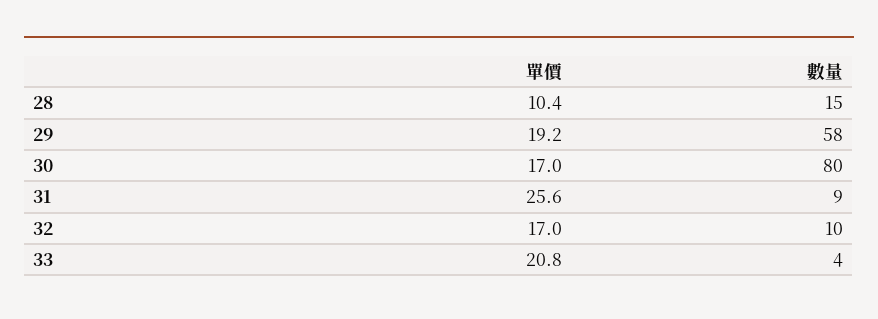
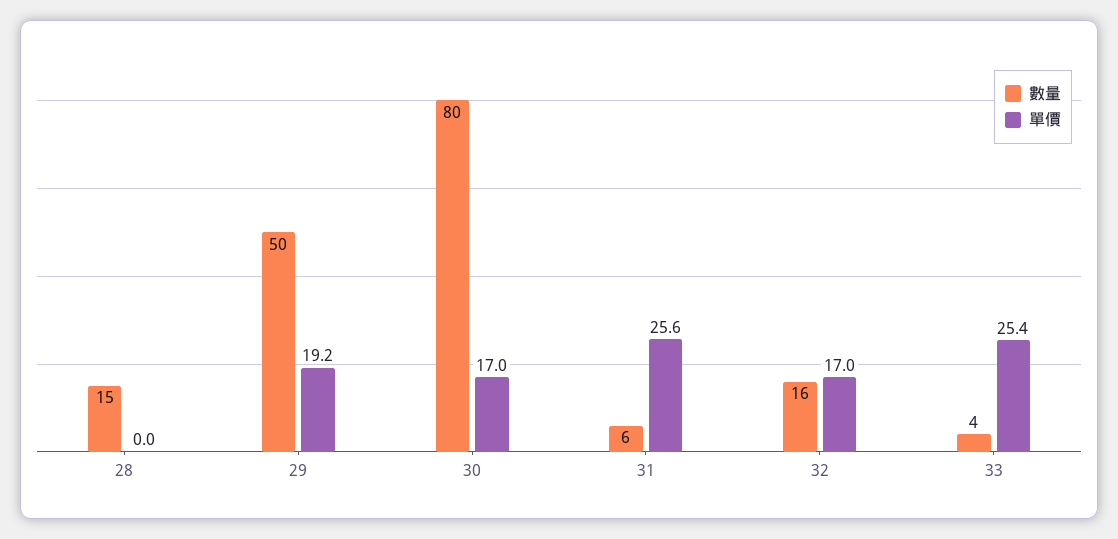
單價, 28: 10.4 -> 0
數量, 29: 58 -> 50
數量, 31: 9 -> 6
數量, 32: 10 -> 16
單價, 33: 20.8 -> 25.4

